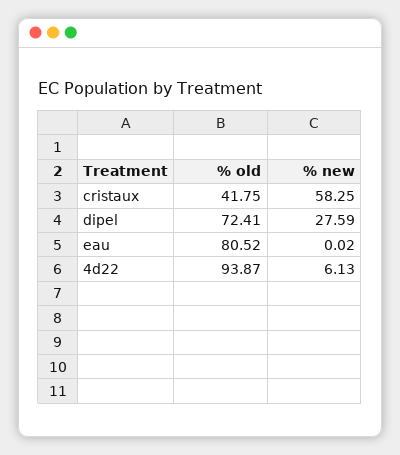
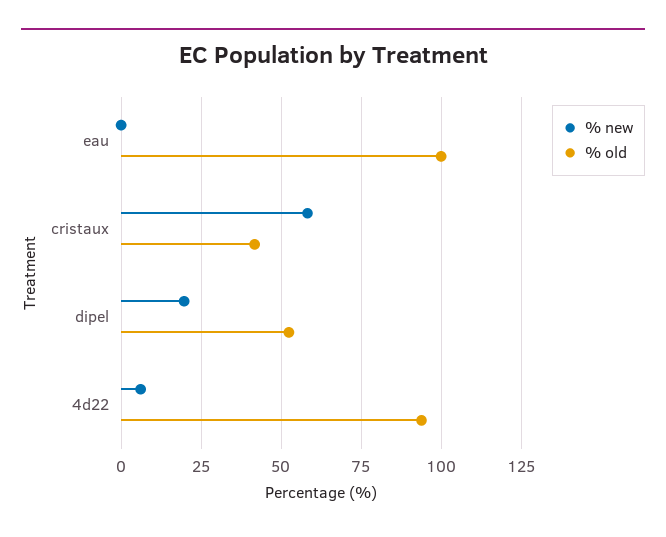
% old, dipel: 72.41 -> 52.5
% new, dipel: 27.59 -> 20
% old, eau: 80.52 -> 100

